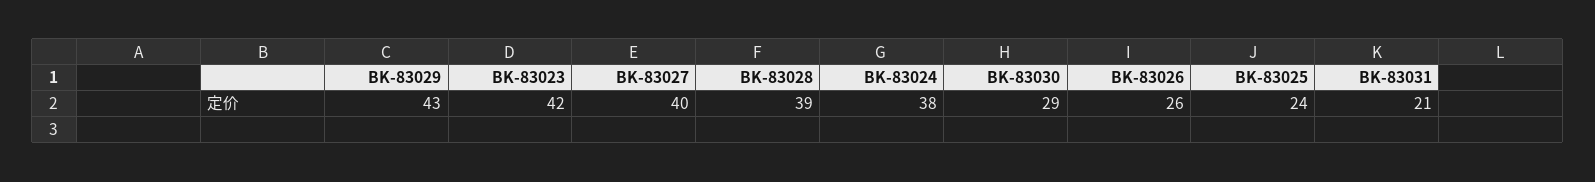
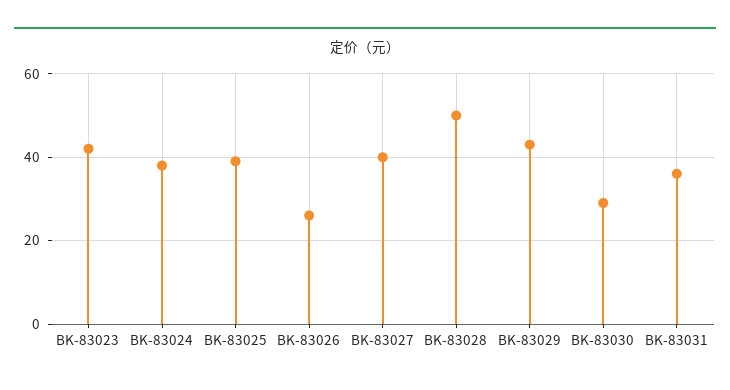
BK-83028: 39 -> 50
BK-83025: 24 -> 40
BK-83031: 21 -> 35

